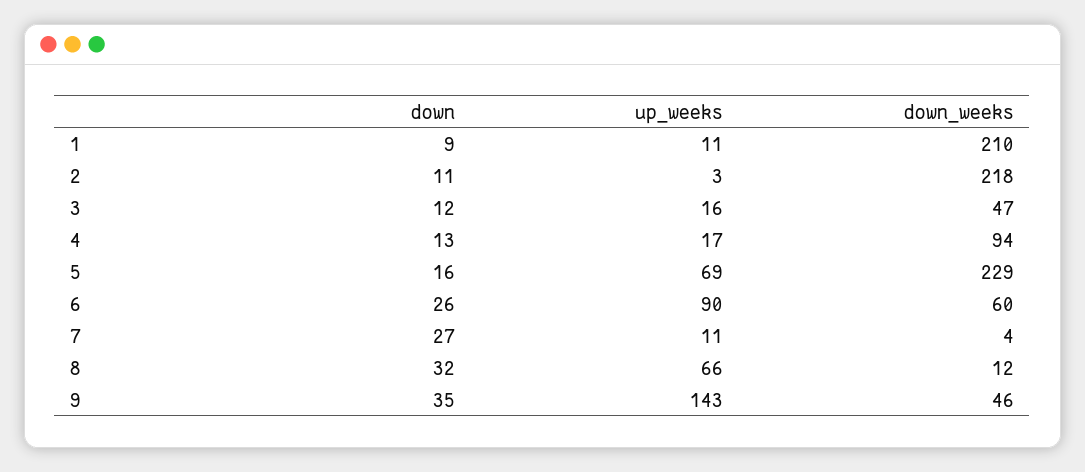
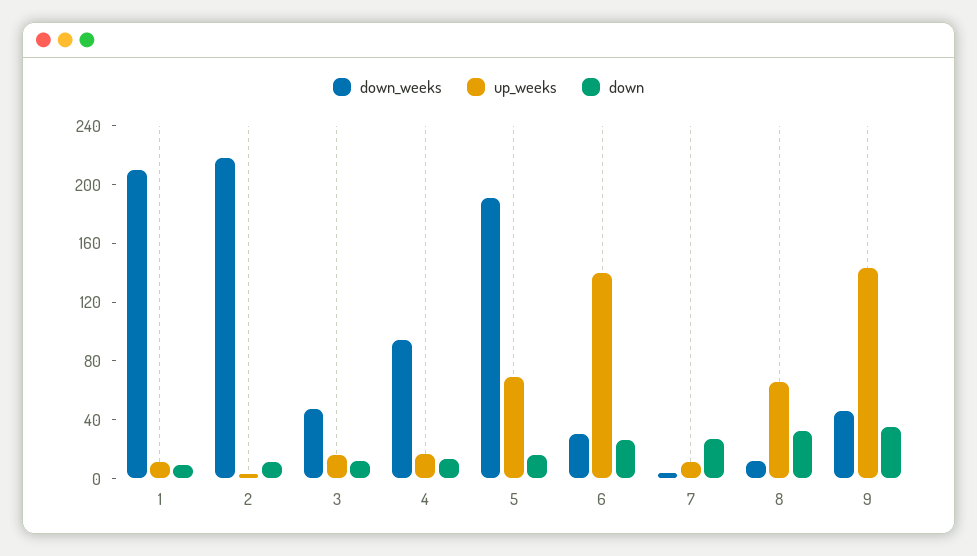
down_weeks, 5: 229 -> 190
up_weeks, 6: 90 -> 140
down_weeks, 6: 60 -> 30

